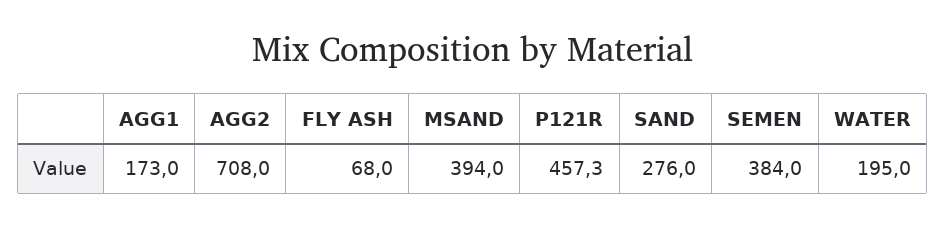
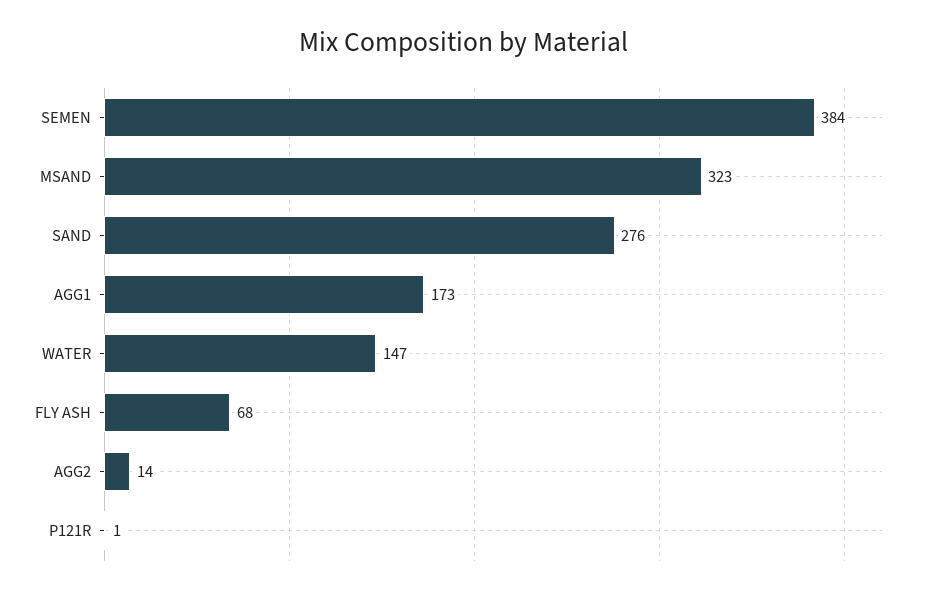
AGG2: 708 -> 14
MSAND: 394 -> 323
P121R: 457.3 -> 1
WATER: 195 -> 147

